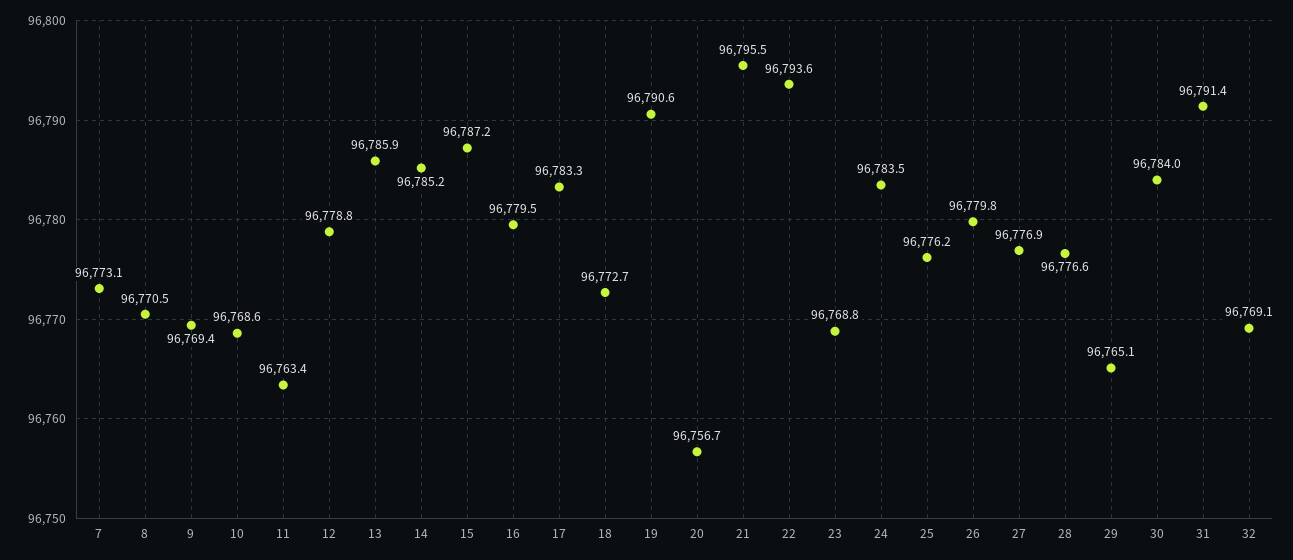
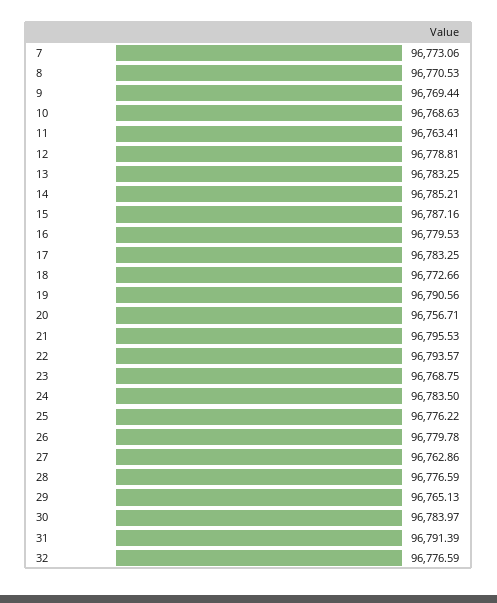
13: 96785.9 -> 96783.25
27: 96776.9 -> 96762.86
32: 96769.1 -> 96776.59

